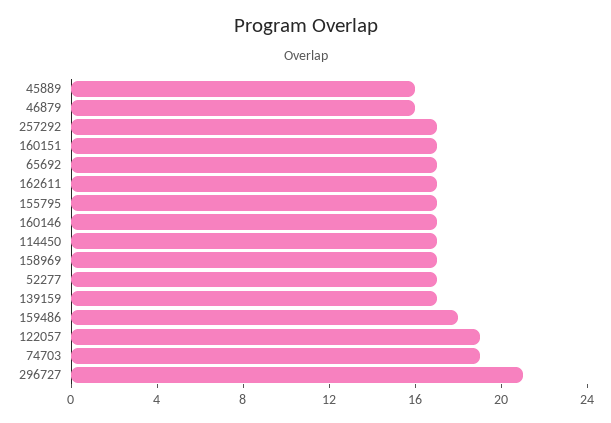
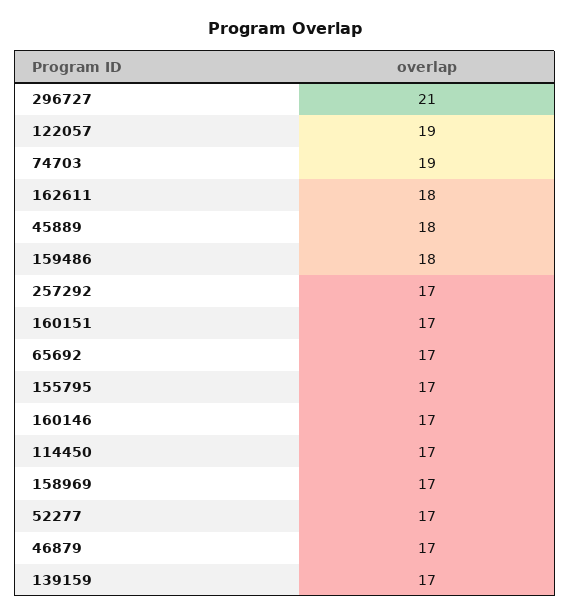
45889: 16 -> 18
46879: 16 -> 17
162611: 17 -> 18

